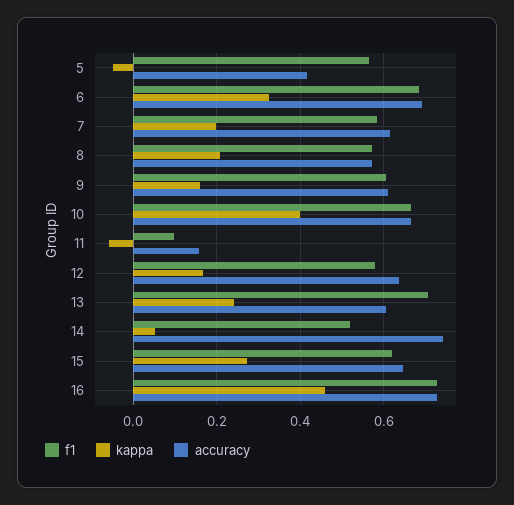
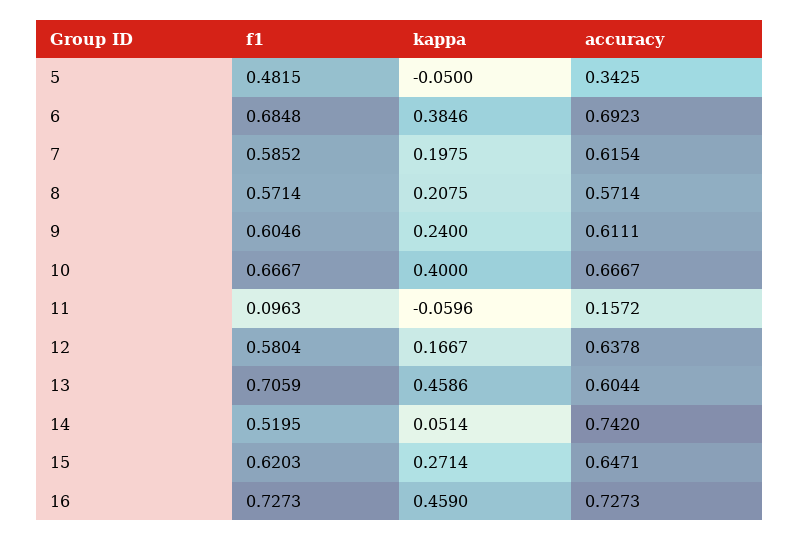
f1, 5: 0.56 -> 0.4815
accuracy, 5: 0.42 -> 0.3425
kappa, 6: 0.32 -> 0.3846
kappa, 9: 0.16 -> 0.24
kappa, 13: 0.24 -> 0.4586

